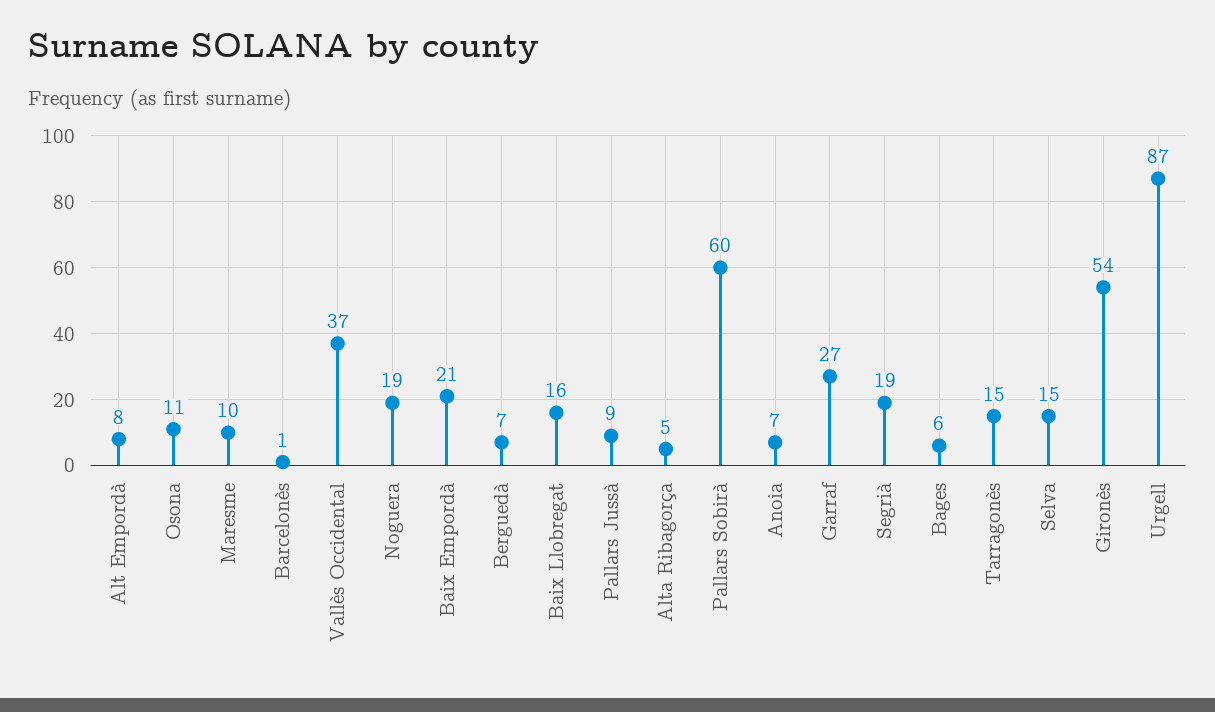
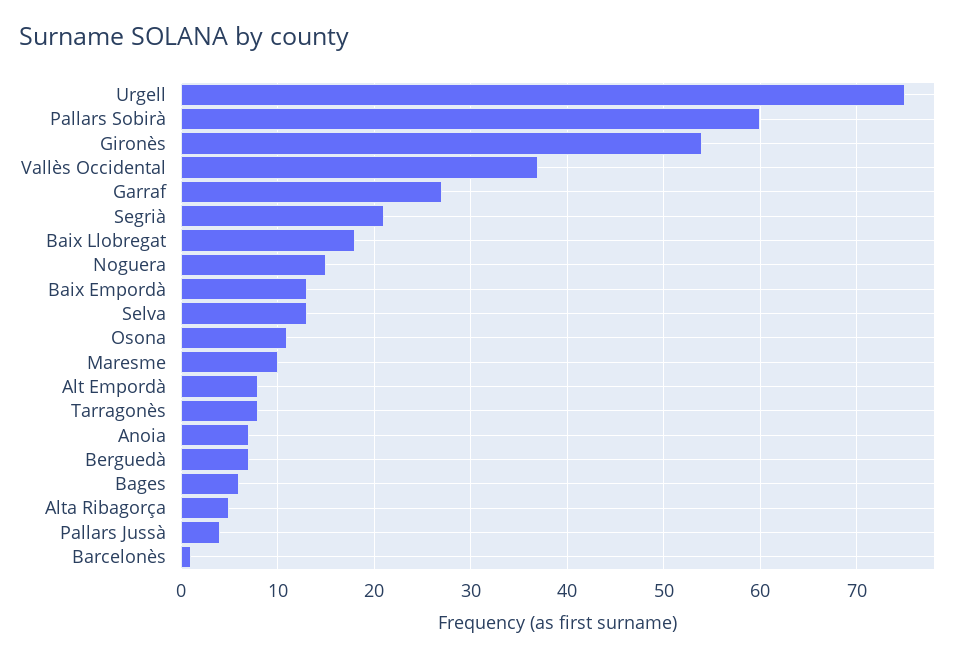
Noguera: 19 -> 15
Baix Empordà: 21 -> 13
Baix Llobregat: 16 -> 18
Pallars Jussà: 9 -> 4
Segrià: 19 -> 21
Tarragonès: 15 -> 8
Selva: 15 -> 13
Urgell: 87 -> 75

